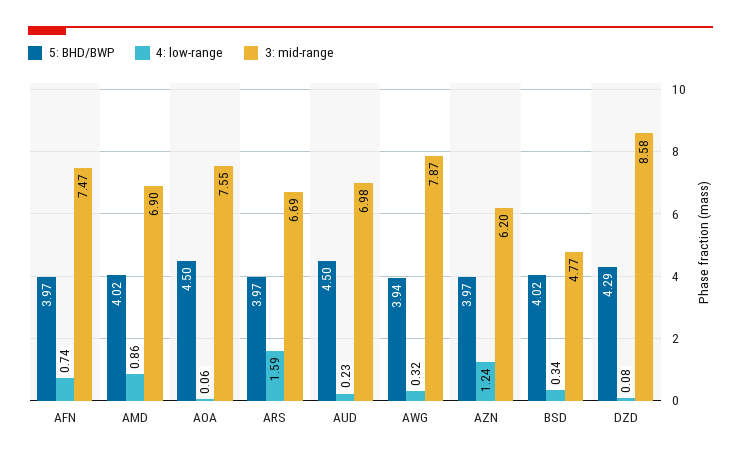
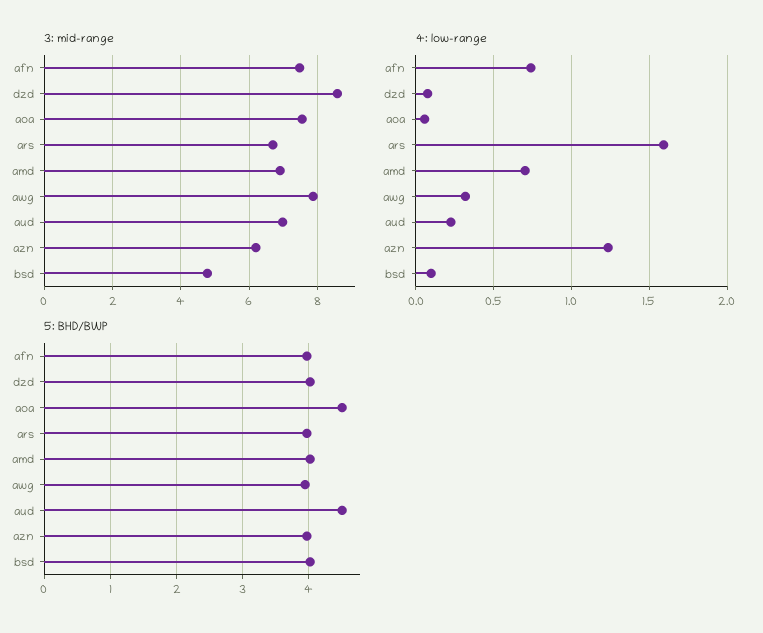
4: low-range, AMD: 0.86 -> 0.7
4: low-range, BSD: 0.34 -> 0.1
5: BHD/BWP, DZD: 4.29 -> 4

